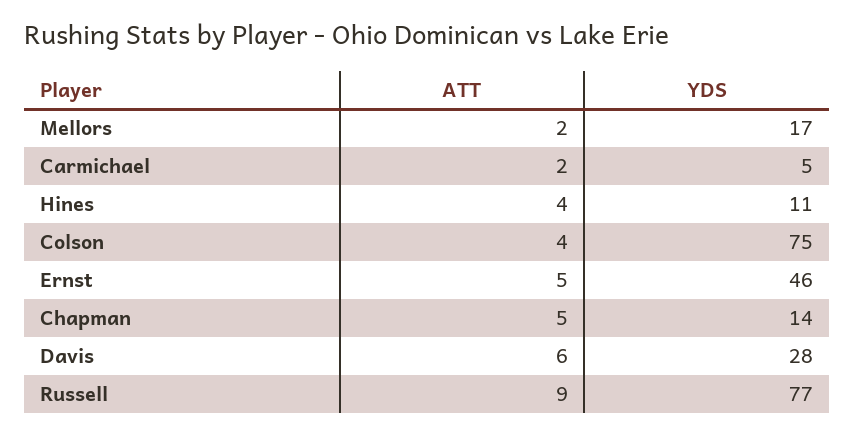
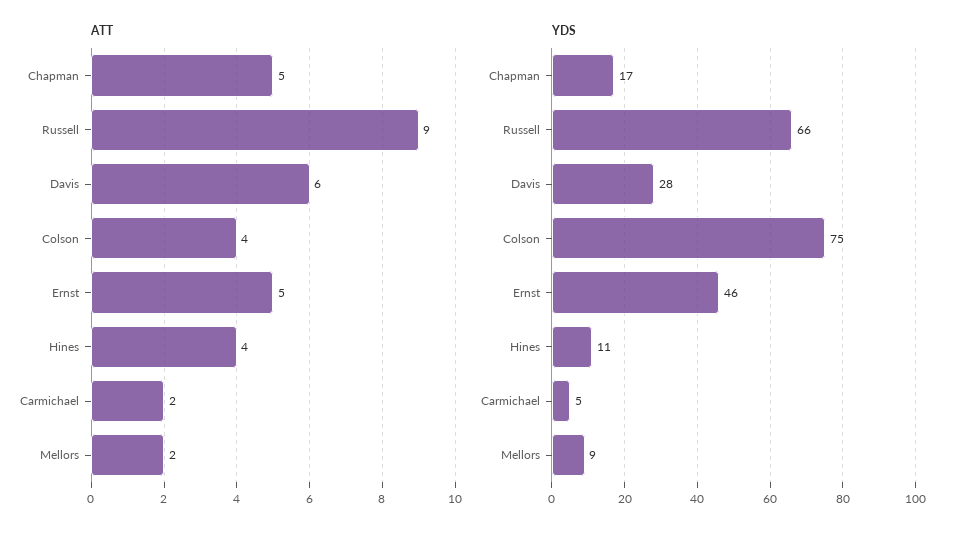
YDS, Mellors: 17 -> 9
YDS, Chapman: 14 -> 17
YDS, Russell: 77 -> 66

